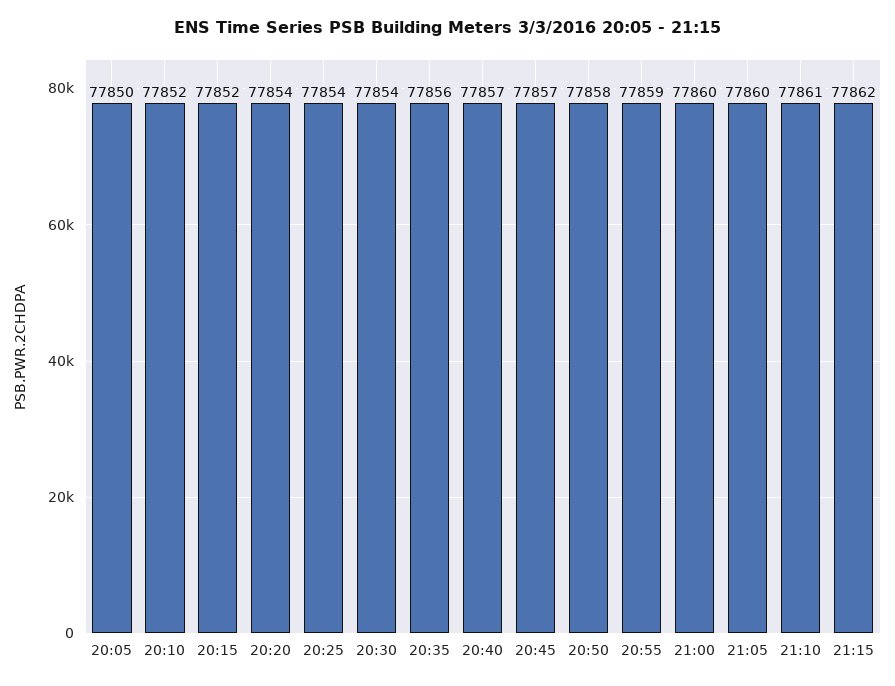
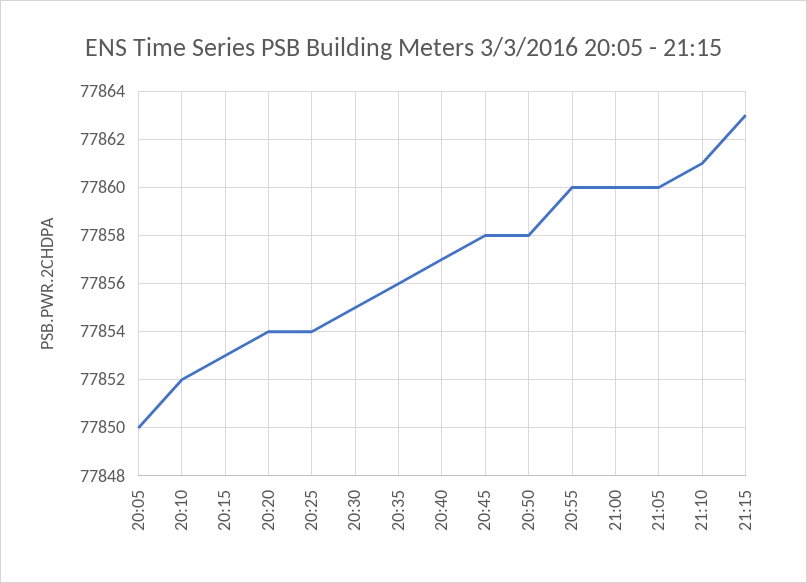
20:15: 77852 -> 77853
20:30: 77854 -> 77855
20:45: 77857 -> 77858
20:55: 77859 -> 77860
21:15: 77862 -> 77863

